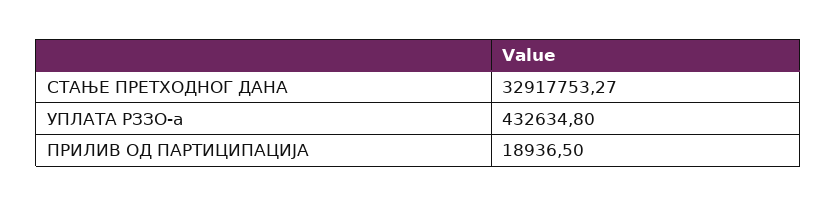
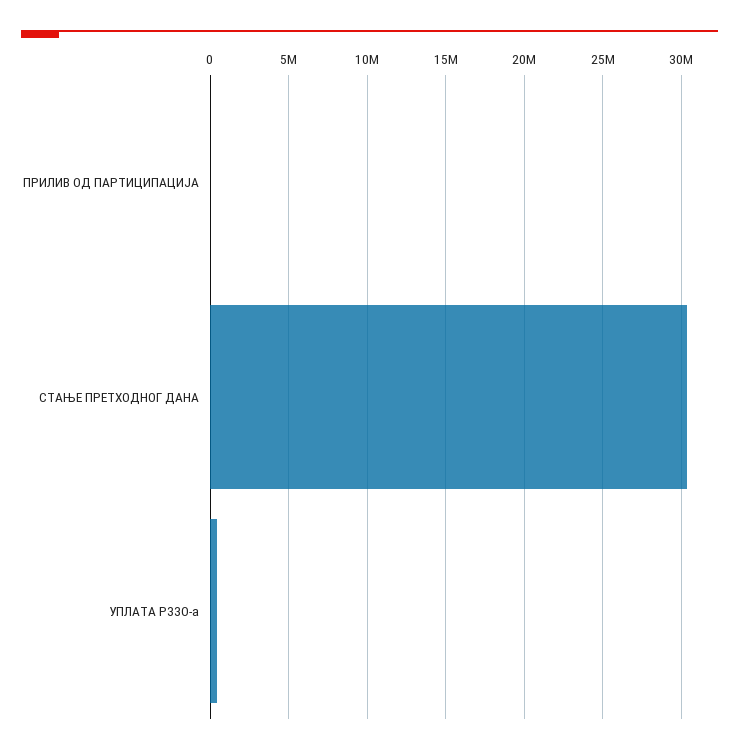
СТАЊЕ ПРЕТХОДНОГ ДАНА: 32917753.27 -> 30500000

